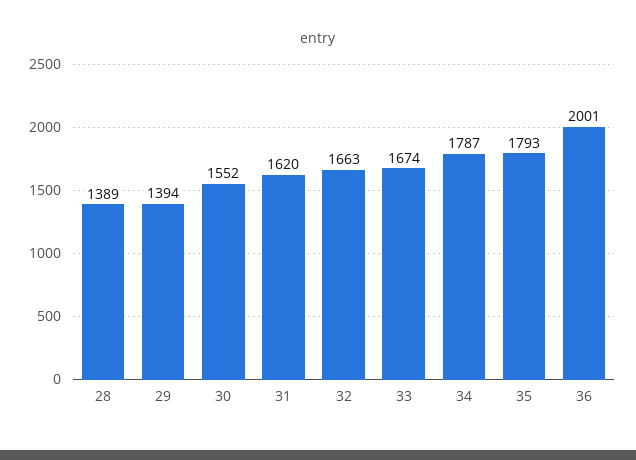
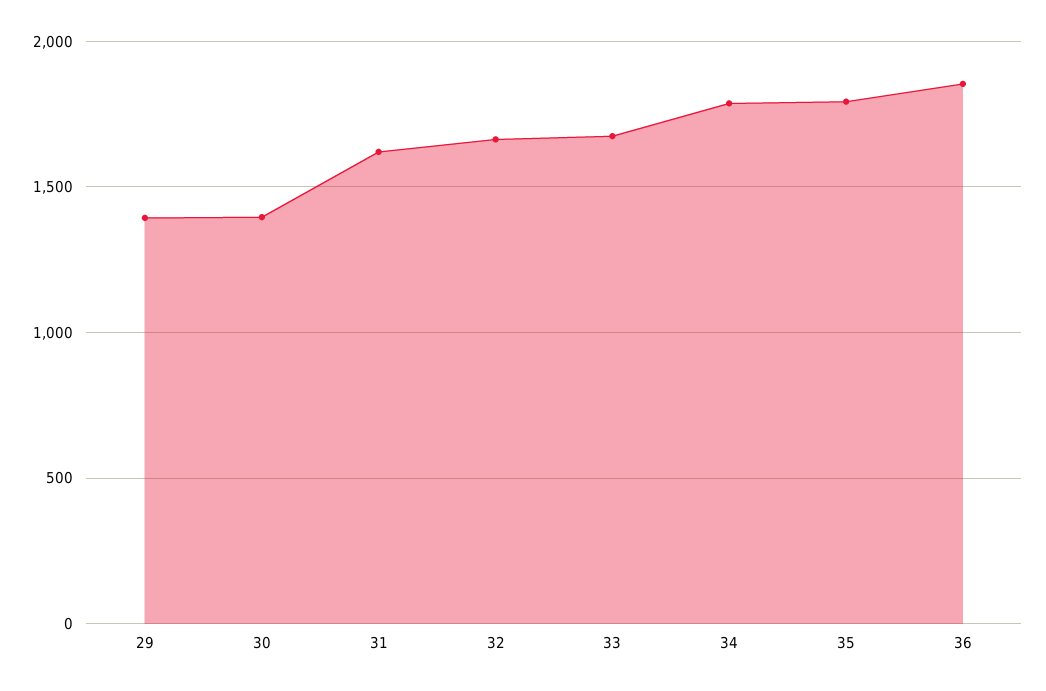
28: 1389 -> none
30: 1552 -> 1400
36: 2001 -> 1850

